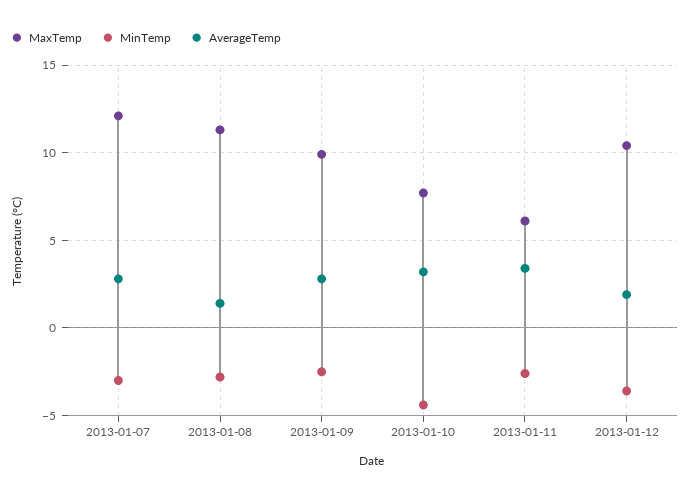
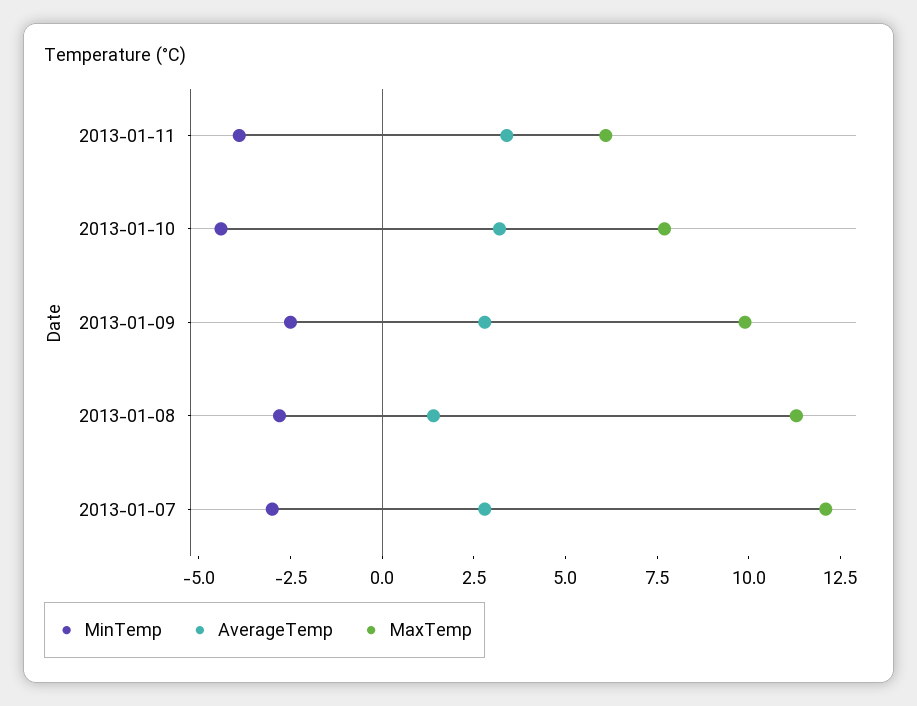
MinTemp, 2013-01-11: -2.5 -> -4
MaxTemp, 2013-01-12: 10.5 -> none
MinTemp, 2013-01-12: -3.5 -> none
AverageTemp, 2013-01-12: 2 -> none

